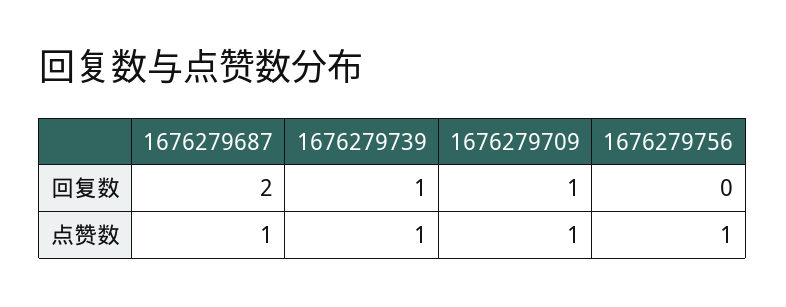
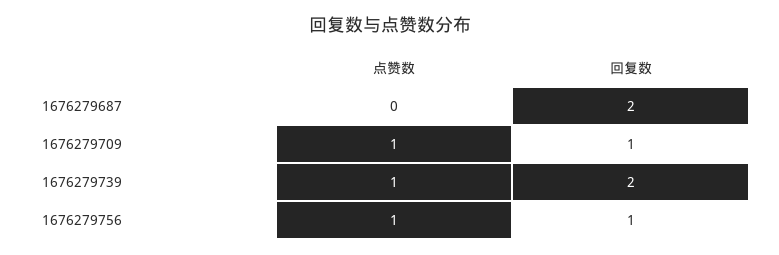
1676279739, 回复数: 1 -> 2
1676279756, 回复数: 0 -> 1
1676279687, 点赞数: 1 -> 0

